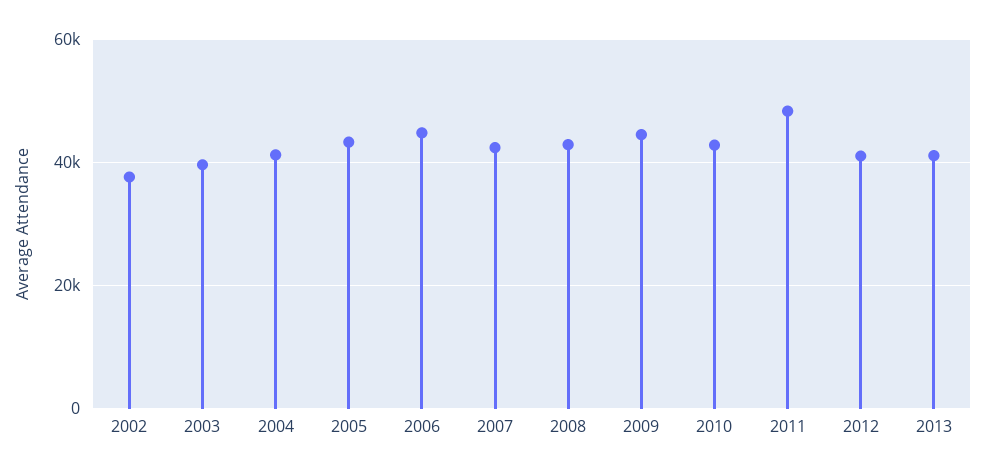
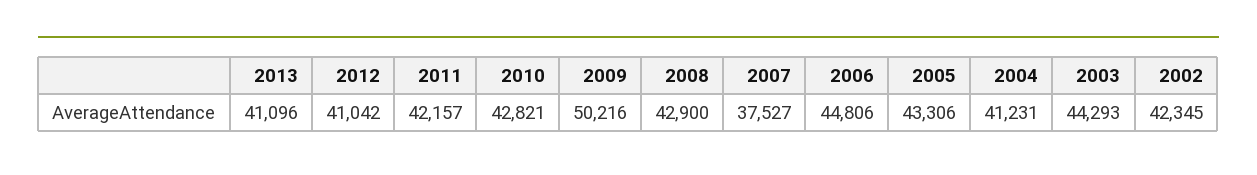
2002: 38000 -> 42345
2003: 40000 -> 44293
2007: 42000 -> 37527
2009: 44000 -> 50216
2011: 48000 -> 42157

